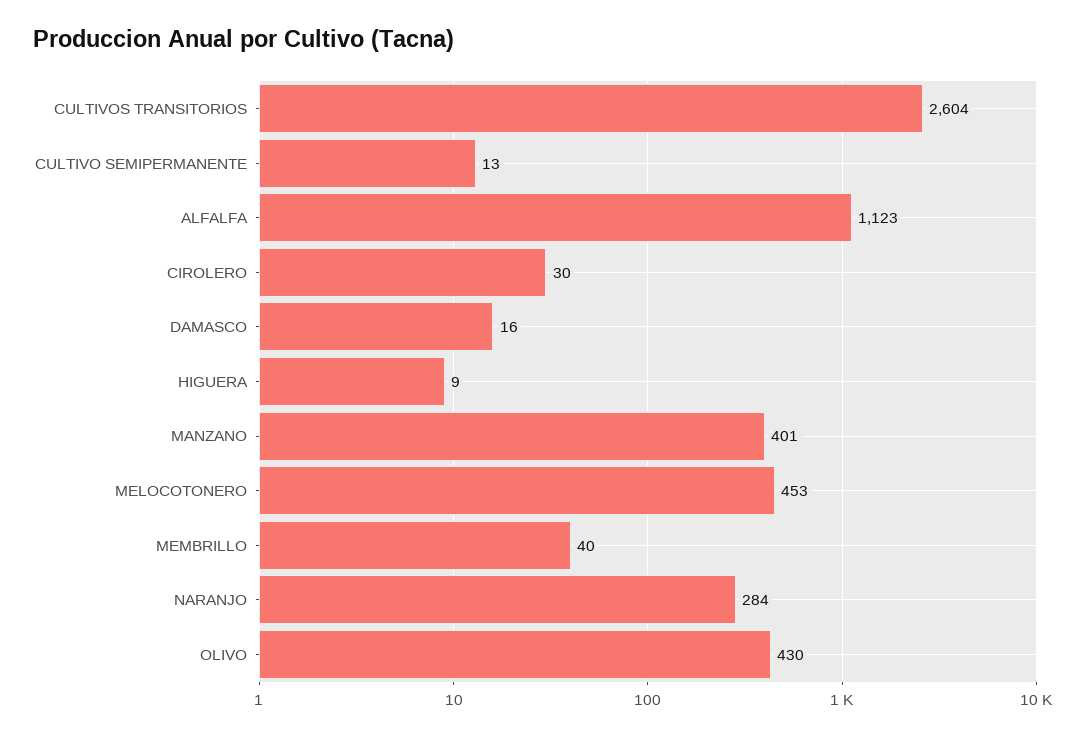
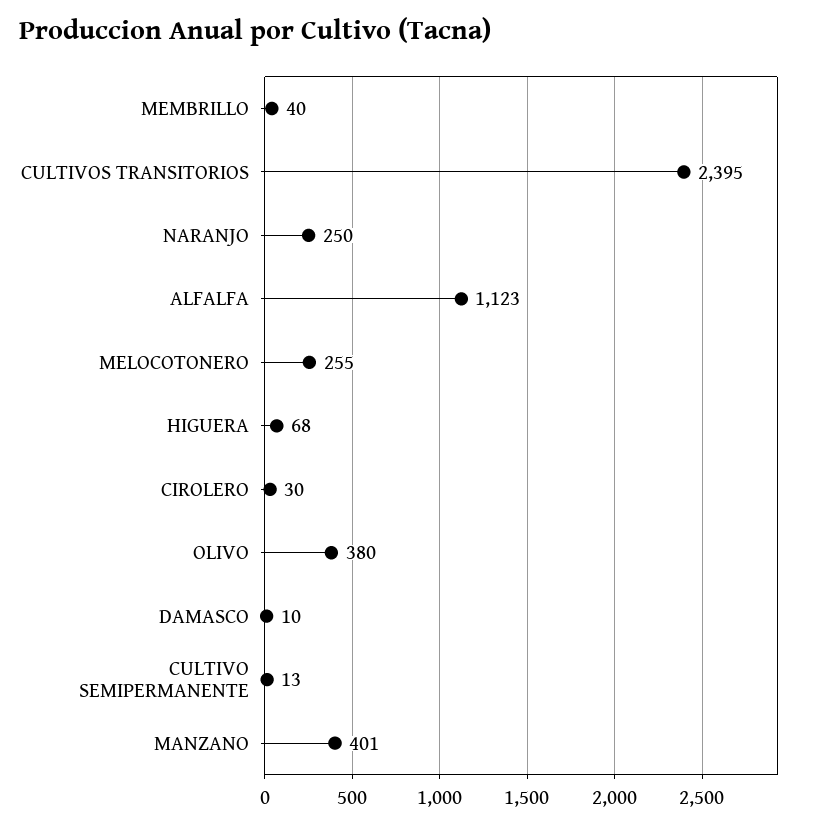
CULTIVOS TRANSITORIOS: 2604 -> 2395
DAMASCO: 16 -> 10
HIGUERA: 9 -> 68
MELOCOTONERO: 453 -> 255
NARANJO: 284 -> 250
OLIVO: 430 -> 380

